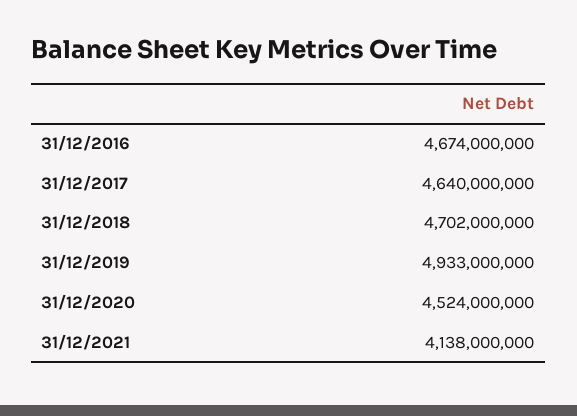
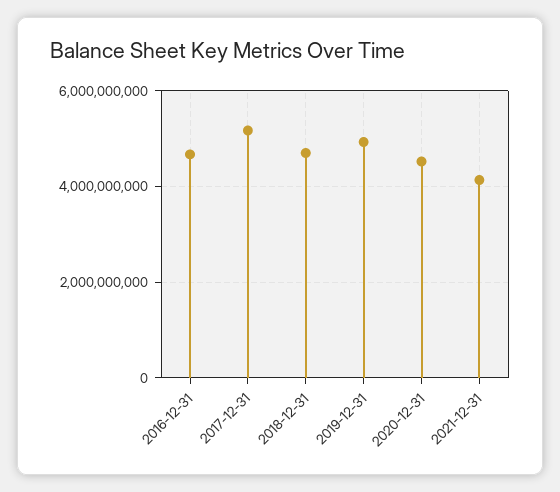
31/12/2017: 4640000000 -> 5200000000

